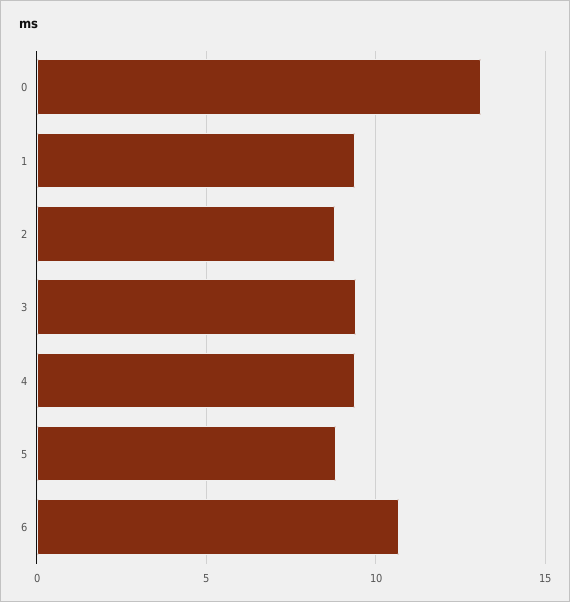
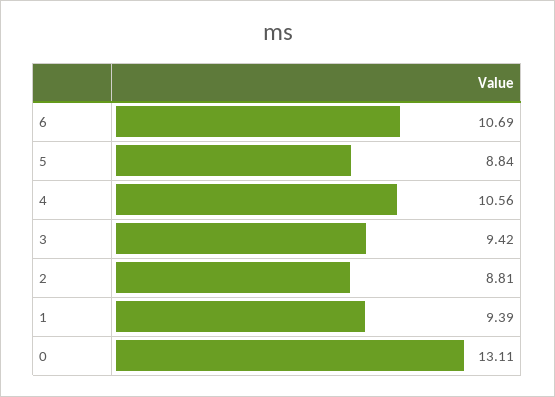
4: 9.5 -> 10.56

